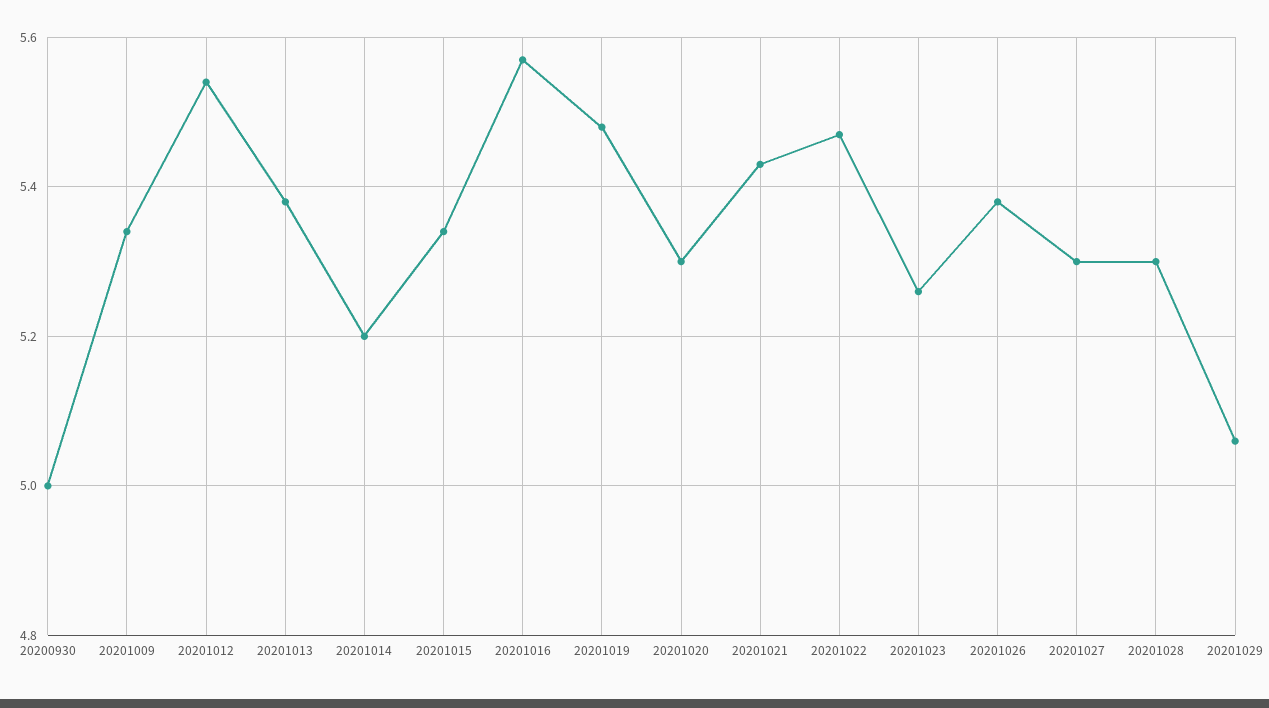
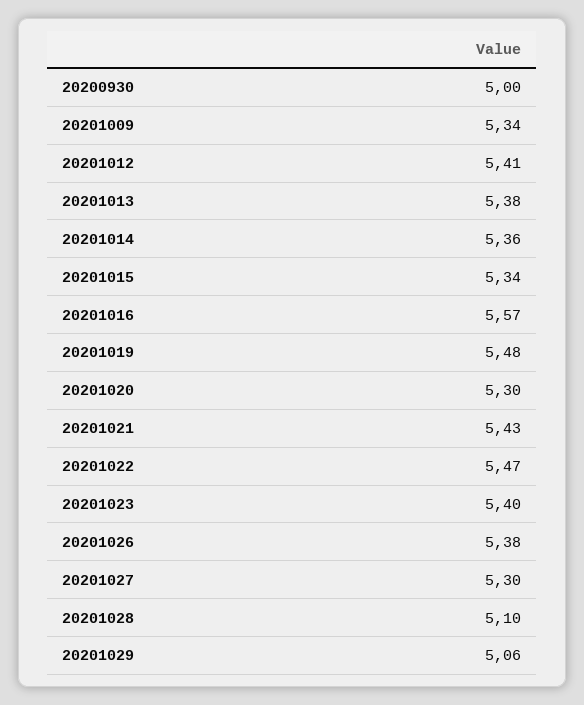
20201012: 5.55 -> 5.41
20201014: 5.2 -> 5.36
20201023: 5.25 -> 5.4
20201028: 5.3 -> 5.1

